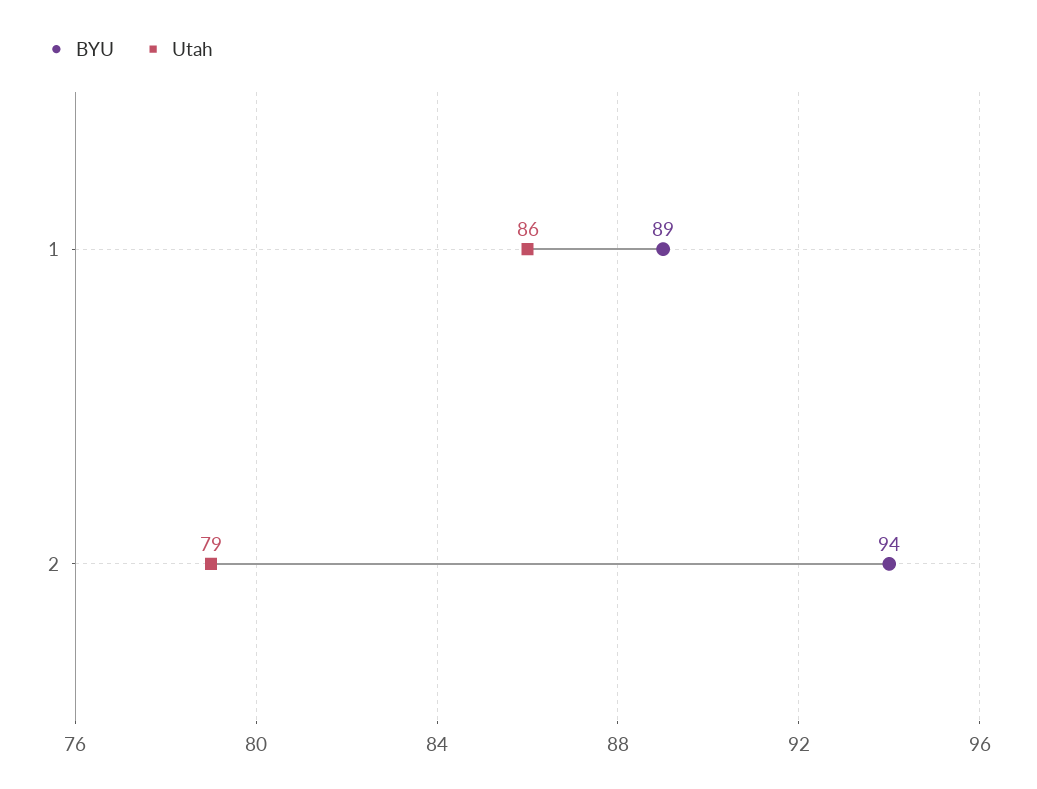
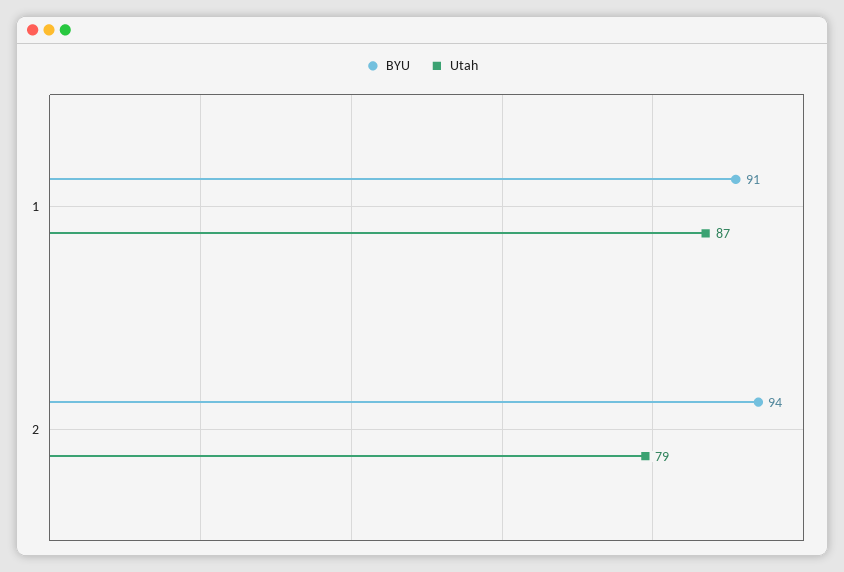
BYU, 1: 89 -> 91
Utah, 1: 86 -> 87

